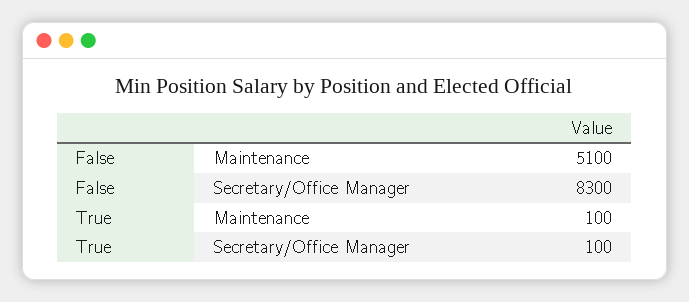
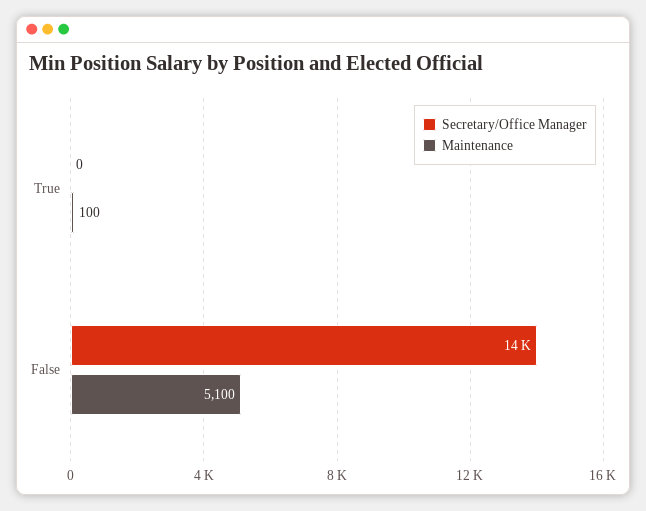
Secretary/Office Manager, False: 8300 -> 14000
Secretary/Office Manager, True: 100 -> 0

